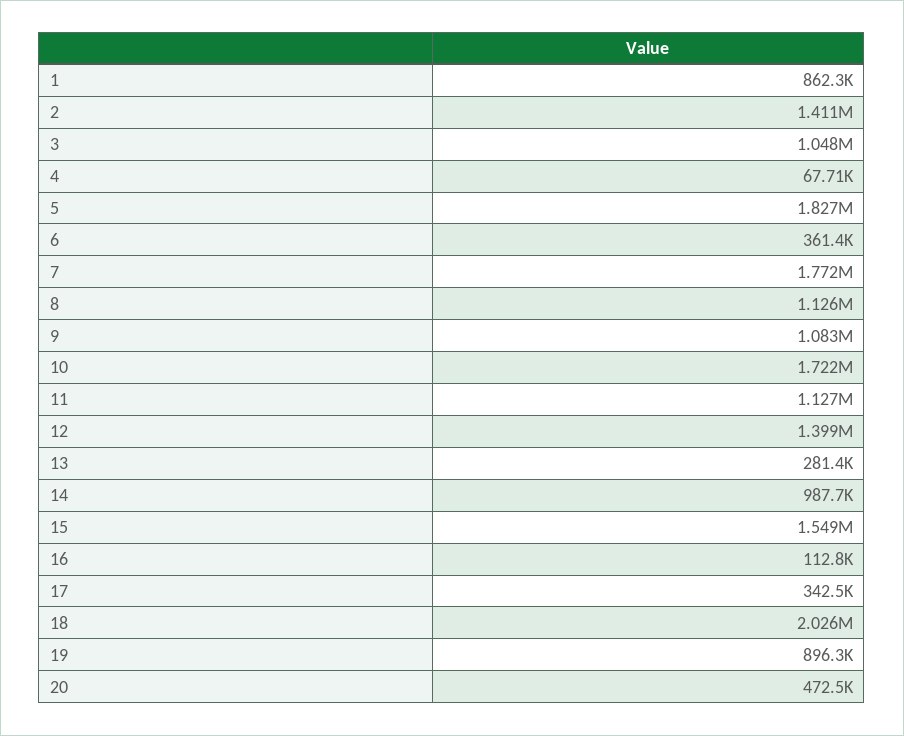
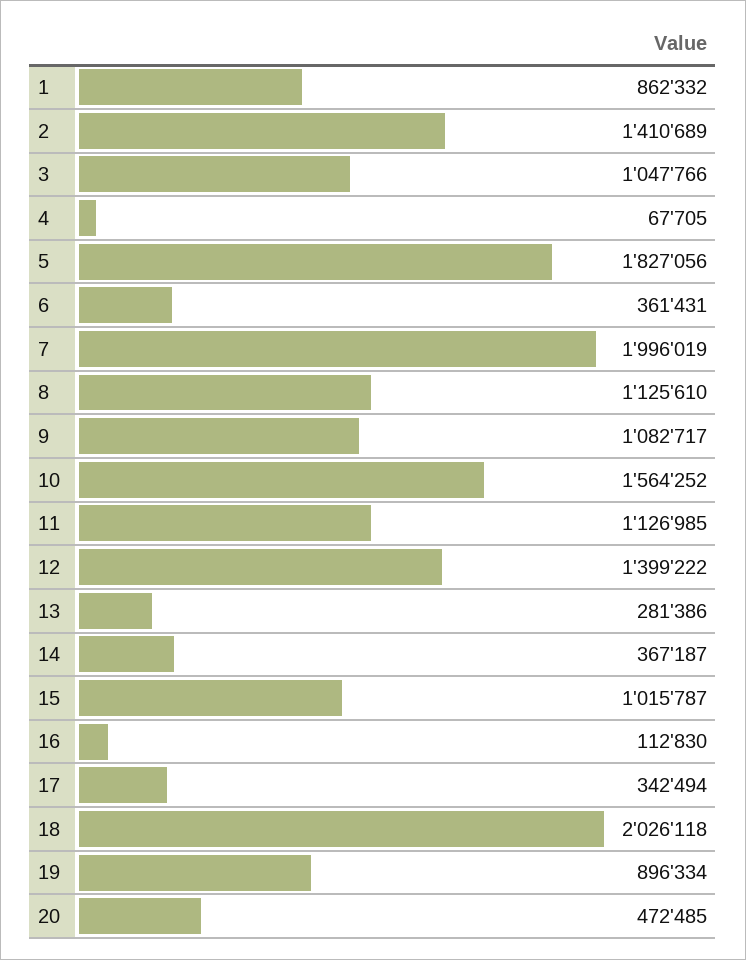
7: 1772000 -> 1996019
10: 1722000 -> 1564252
14: 987700 -> 367187
15: 1549000 -> 1015787

